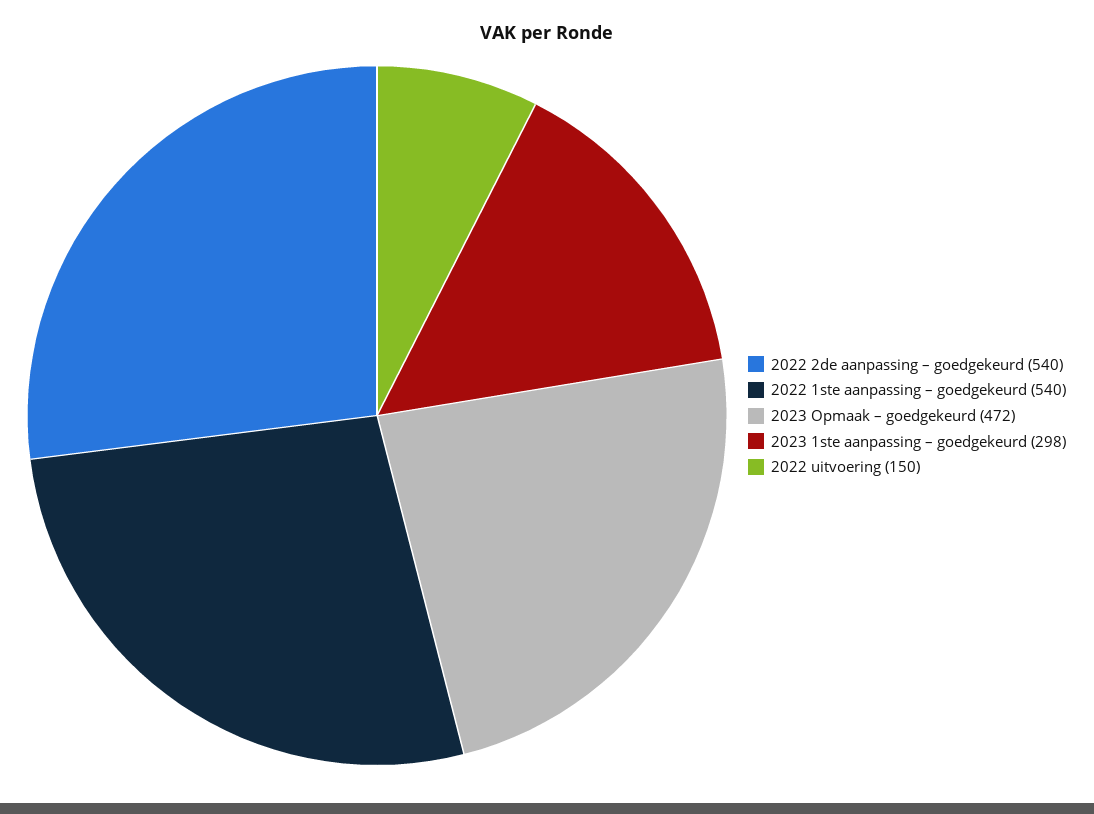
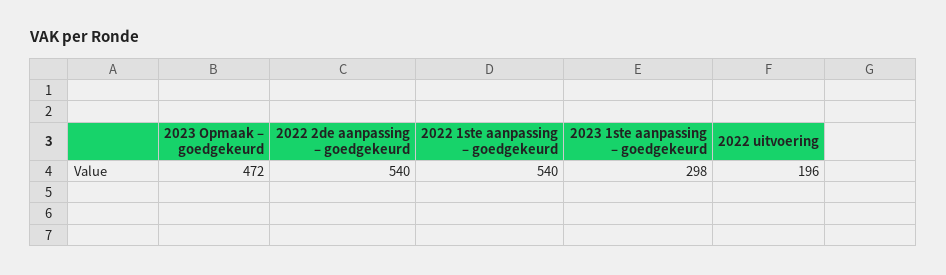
2022 uitvoering: 150 -> 196

